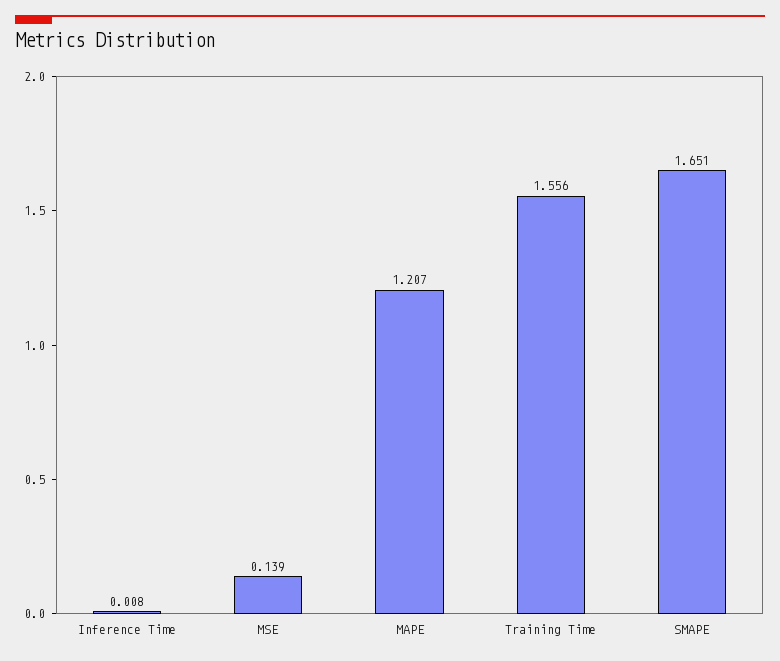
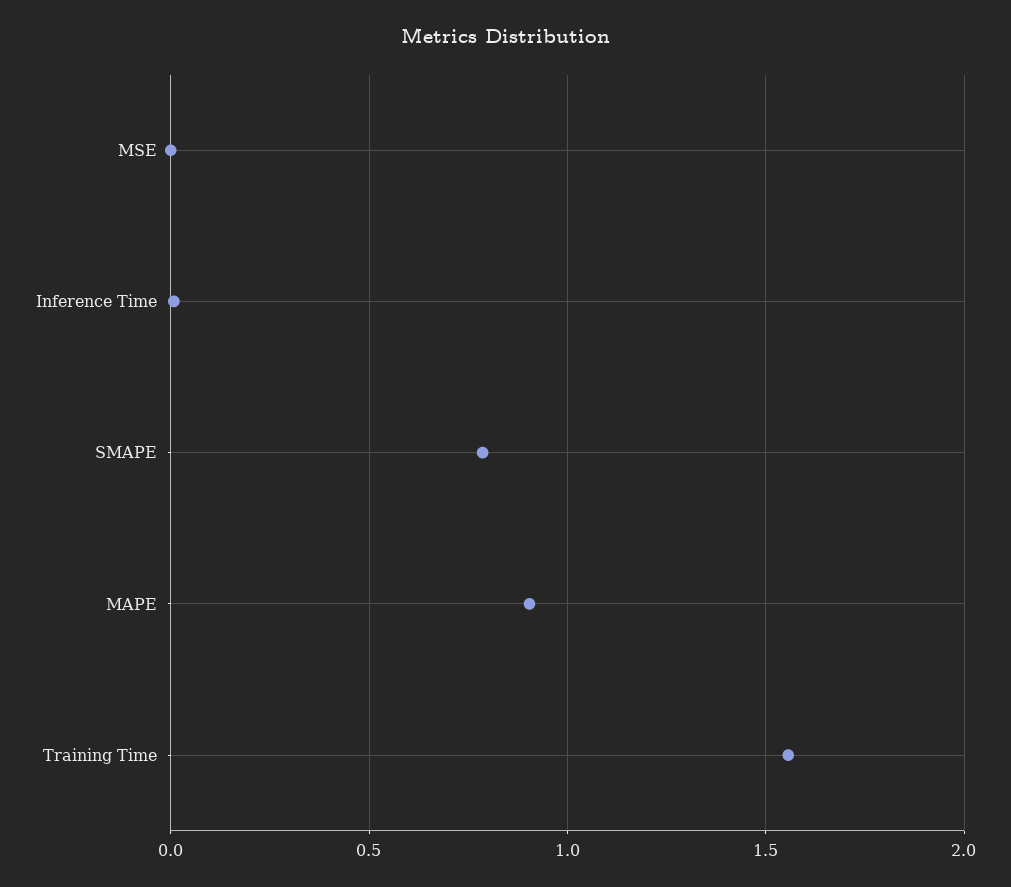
MSE: 0.139 -> 0
MAPE: 1.207 -> 0.9
SMAPE: 1.651 -> 0.8

